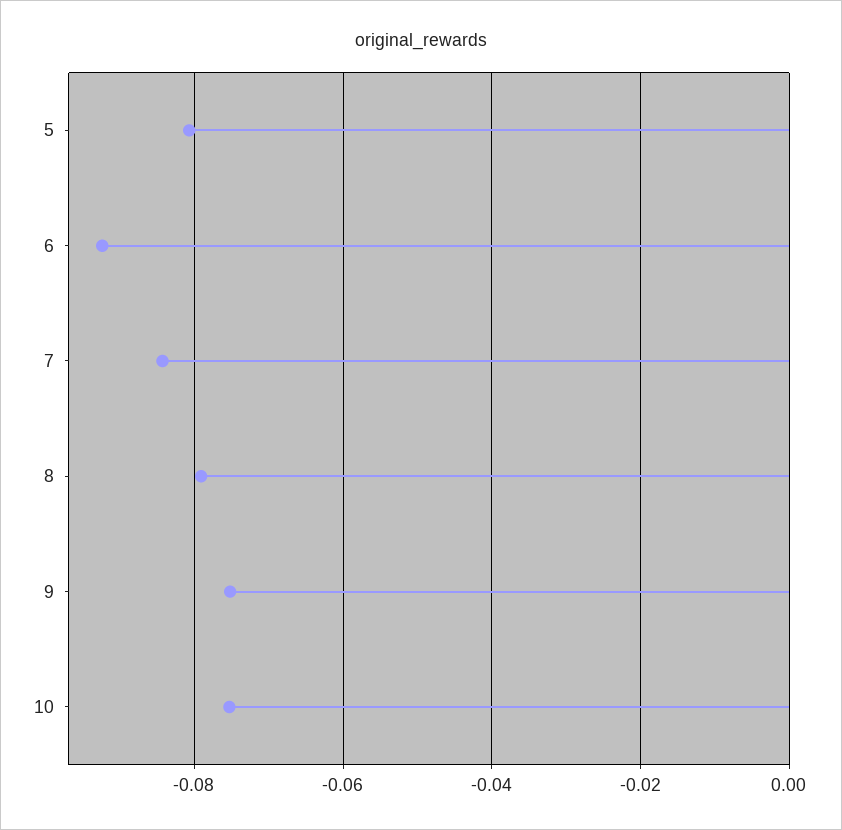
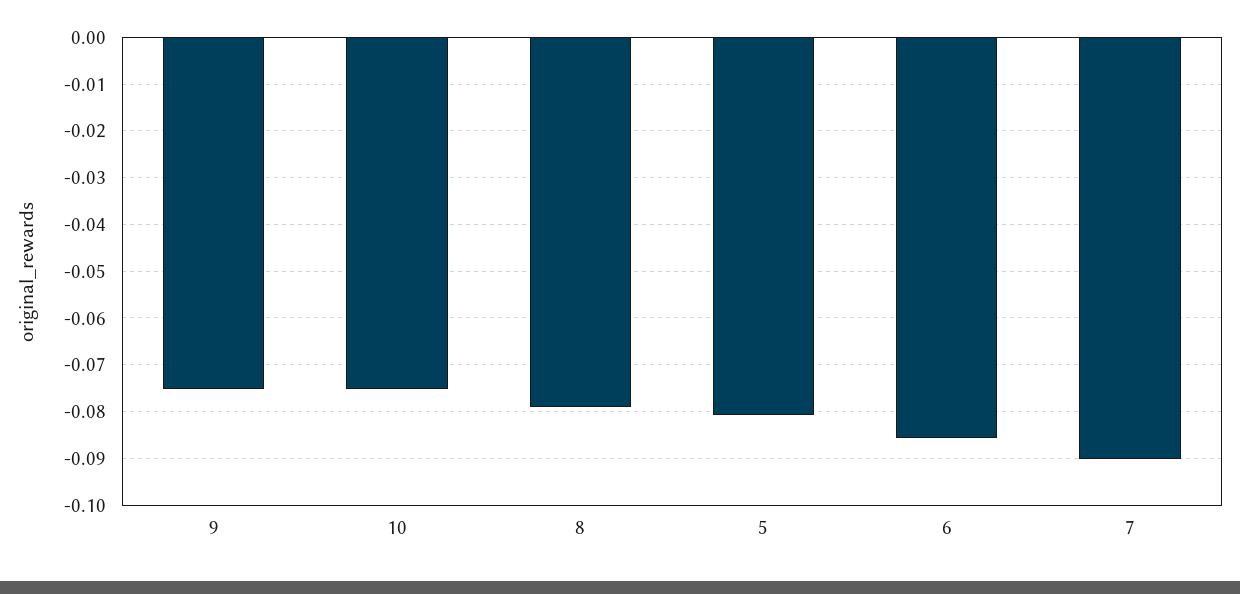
6: -0.092 -> -0.086
7: -0.084 -> -0.09

